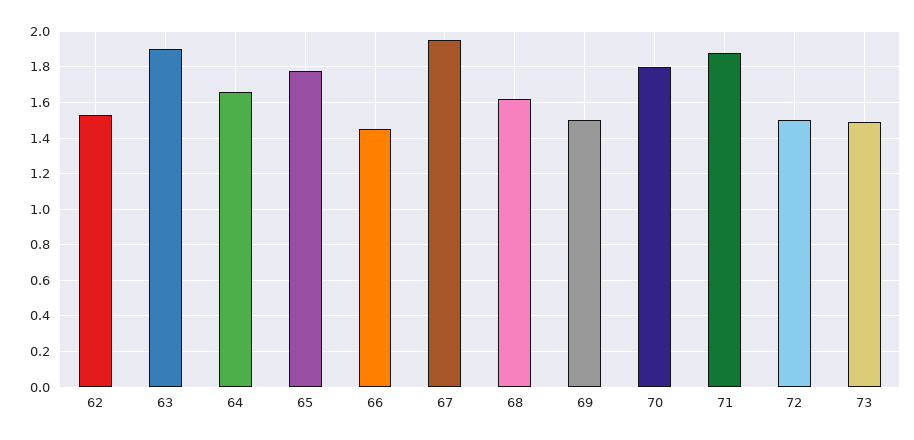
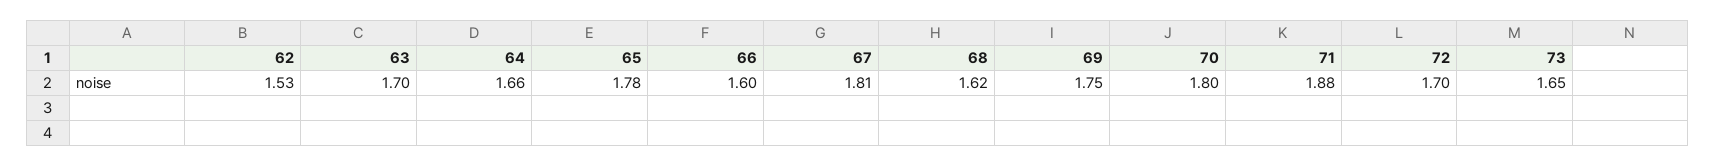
63: 1.9 -> 1.7
66: 1.45 -> 1.6
67: 1.95 -> 1.81
69: 1.5 -> 1.75
72: 1.5 -> 1.7
73: 1.5 -> 1.65

